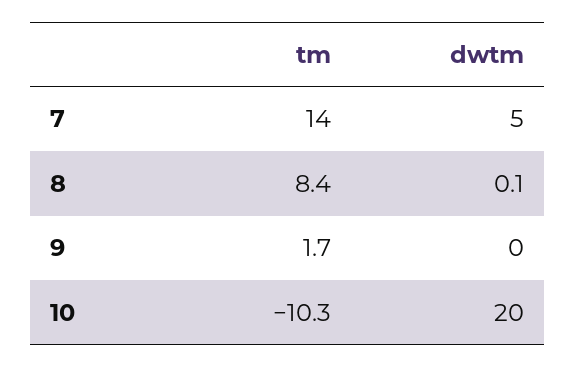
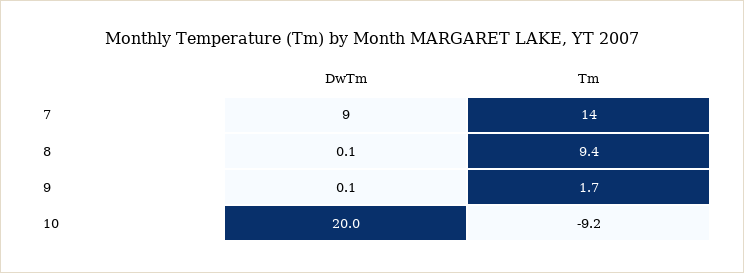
dwtm, 7: 5 -> 9
tm, 8: 8.4 -> 9.4
dwtm, 9: 0 -> 0.1
tm, 10: -10.3 -> -9.2

